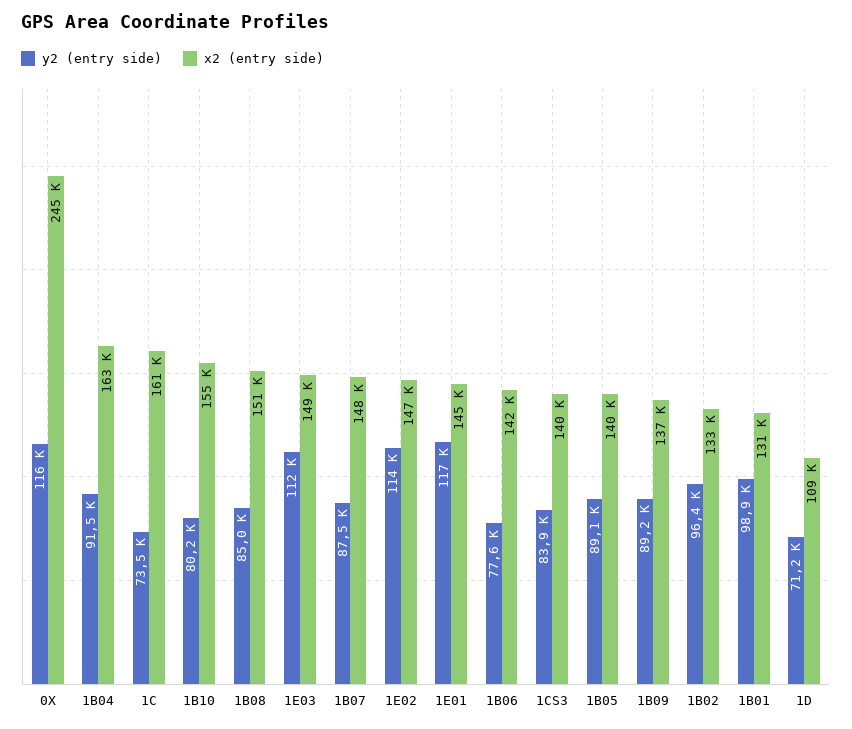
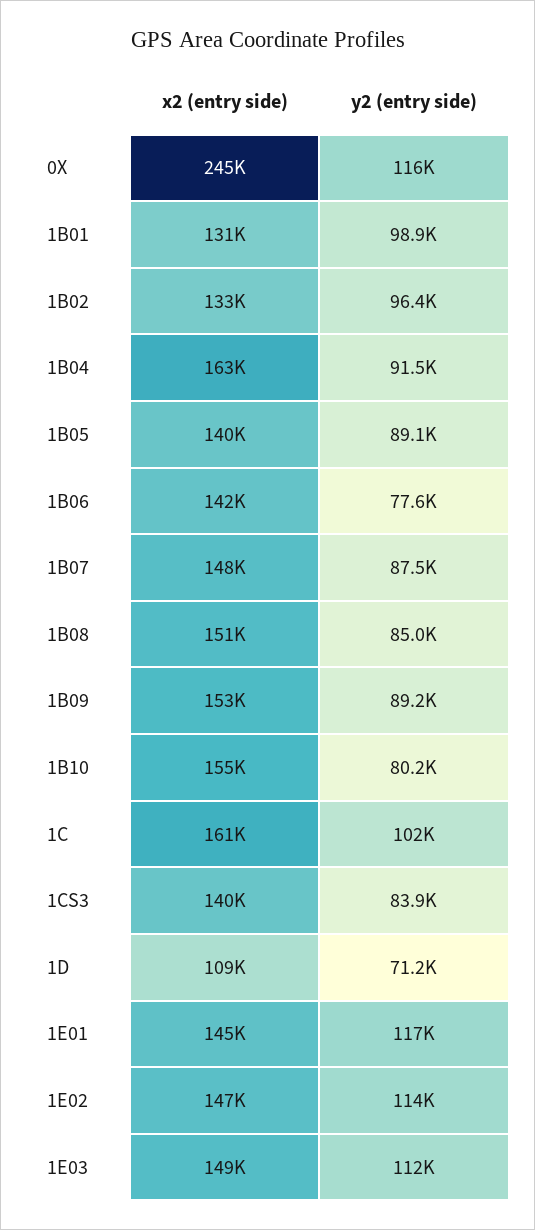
y2 (entry side), 1C: 73500 -> 102000
x2 (entry side), 1B09: 137000 -> 153000

